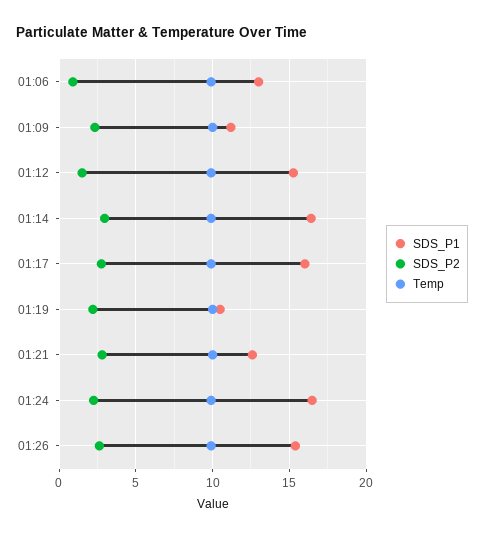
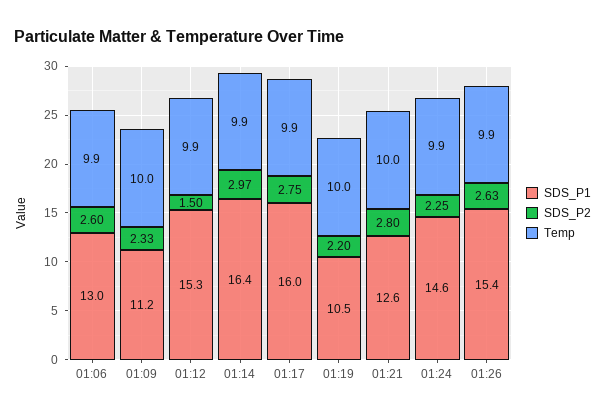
SDS_P2, 01:06: 1 -> 2.6
SDS_P1, 01:24: 16.5 -> 14.6

